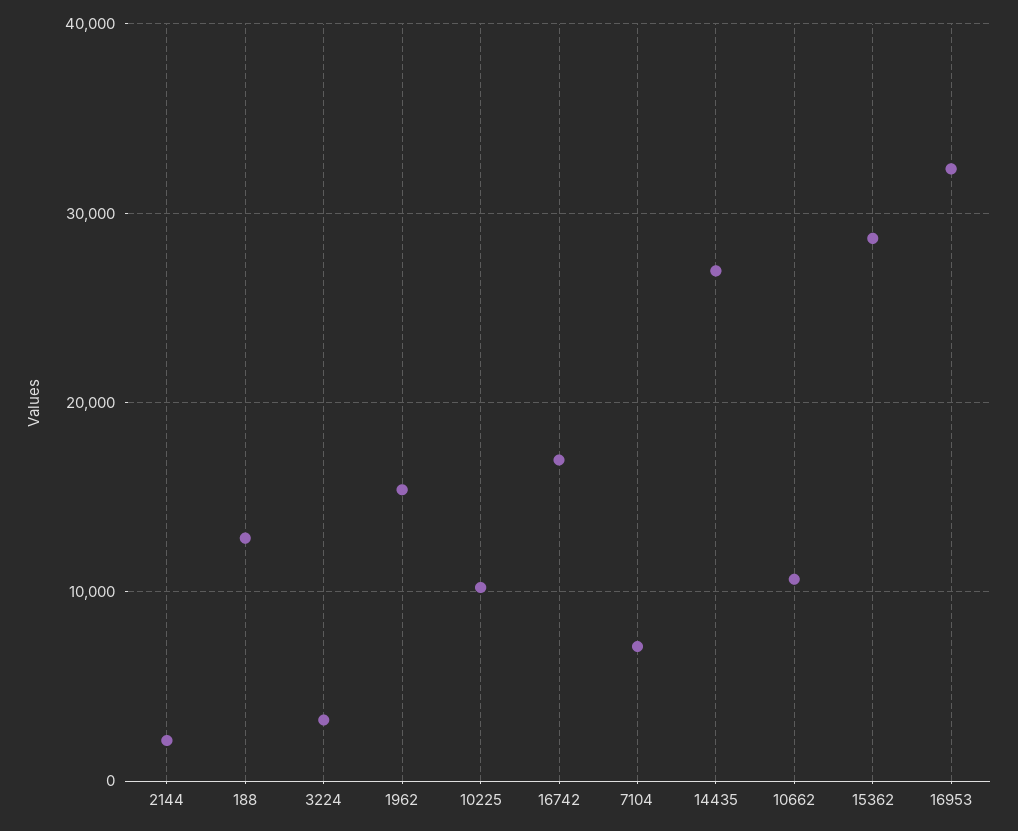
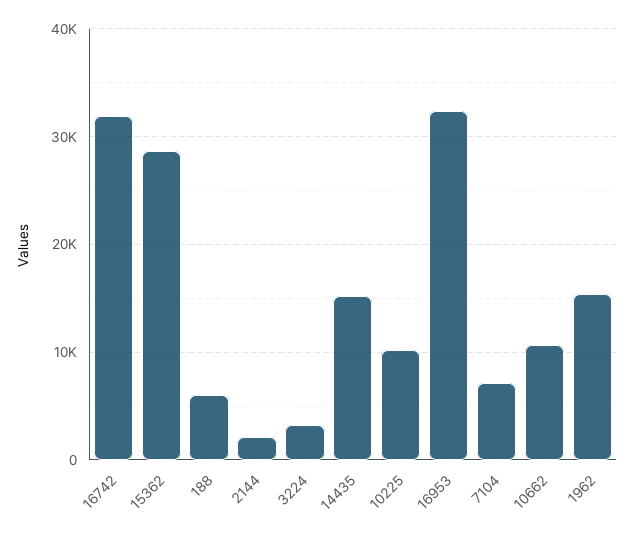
188: 13000 -> 6000
16742: 17000 -> 32000
14435: 27000 -> 15000

